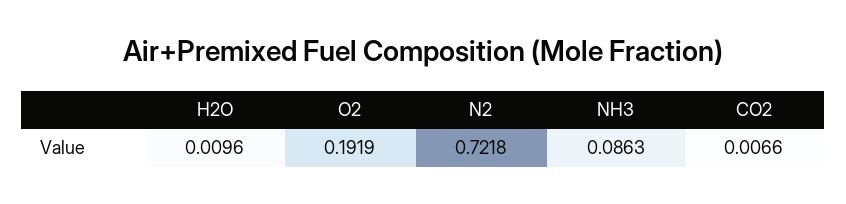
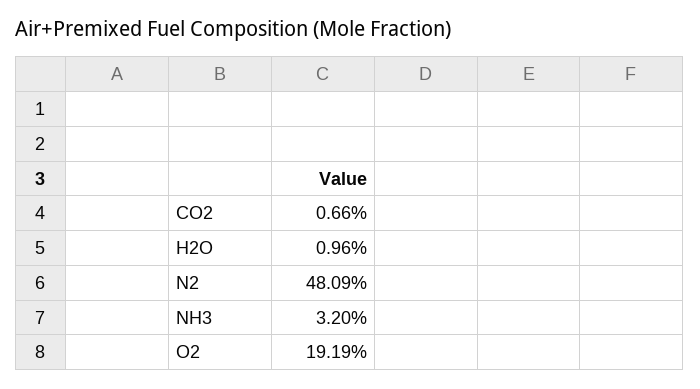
N2: 0.7218 -> 0.4809
NH3: 0.0863 -> 0.032

